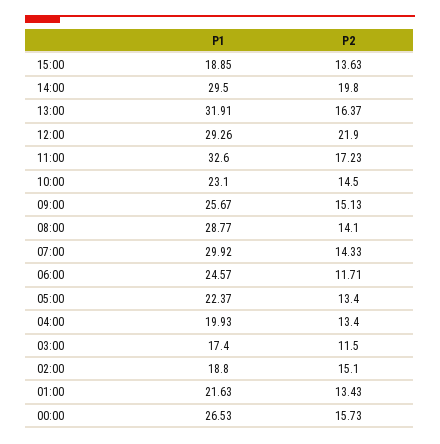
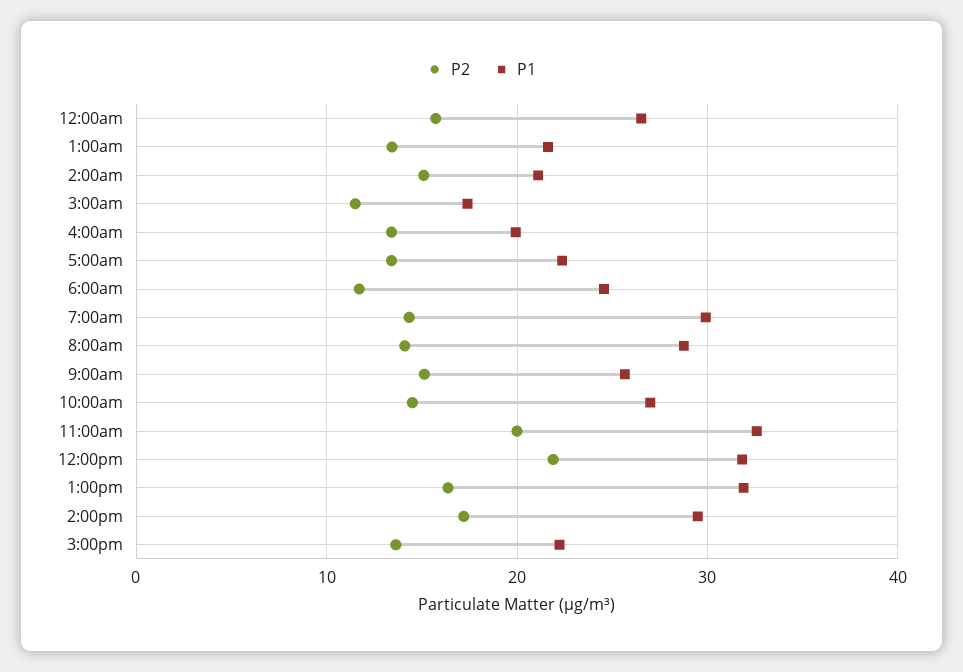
P1, 15:00: 18.85 -> 22
P2, 14:00: 19.8 -> 17
P1, 12:00: 29.26 -> 32
P2, 11:00: 17.23 -> 20
P1, 10:00: 23.1 -> 27
P1, 02:00: 18.8 -> 21

